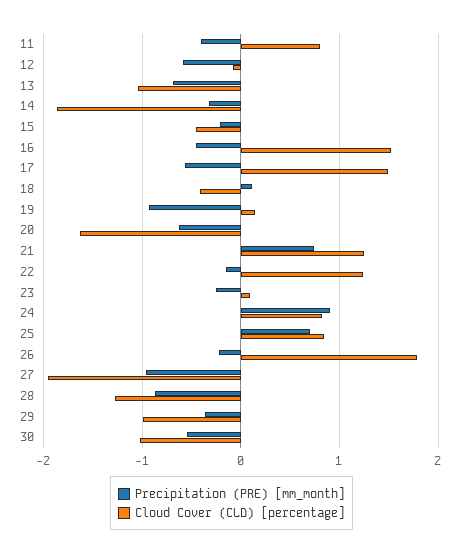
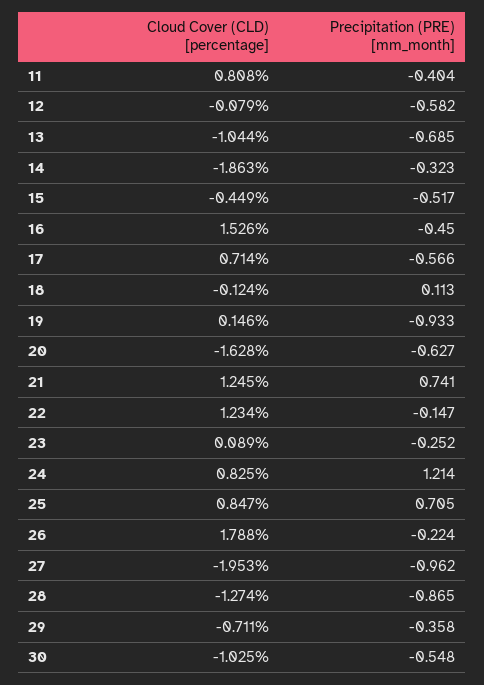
Precipitation (PRE) [mm_month], 15: -0.2 -> -0.517
Cloud Cover (CLD) [percentage], 17: 1.5 -> 0.714
Cloud Cover (CLD) [percentage], 18: -0.4 -> -0.124
Precipitation (PRE) [mm_month], 24: 0.9 -> 1.214
Cloud Cover (CLD) [percentage], 29: -1 -> -0.711

